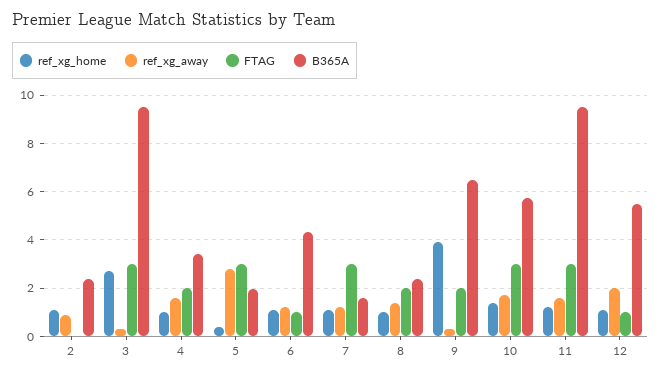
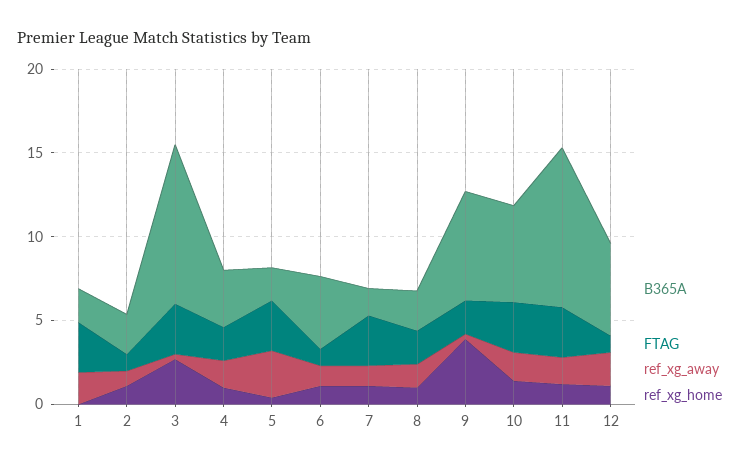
FTAG, 2: 0 -> 1
B365A, 1: none -> 2
FTAG, 1: none -> 3
ref_xg_away, 1: none -> 2
ref_xg_home, 1: none -> 0

